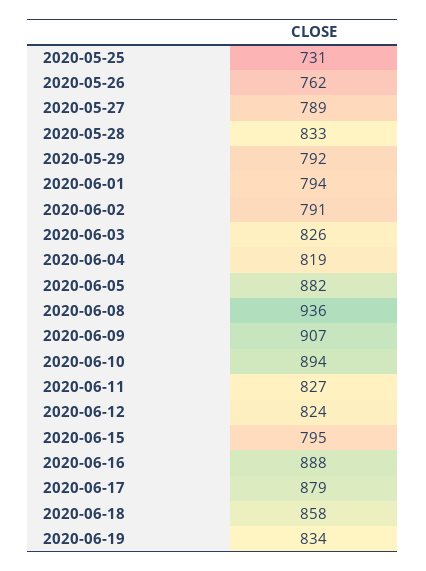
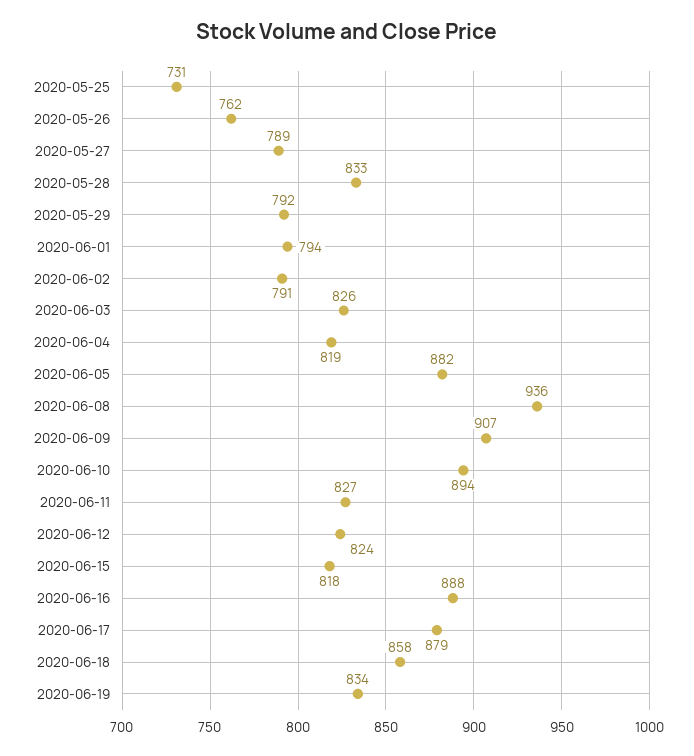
2020-06-15: 795 -> 818

